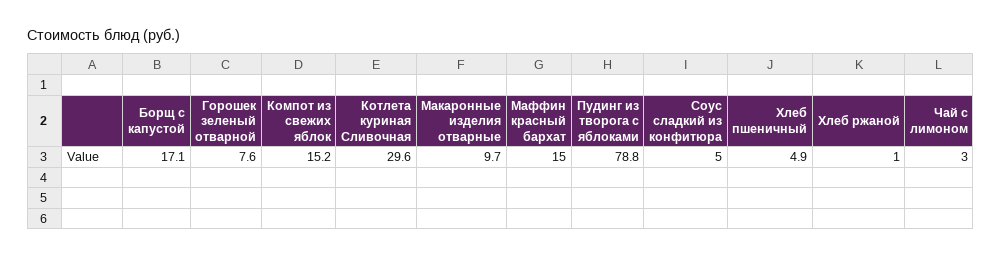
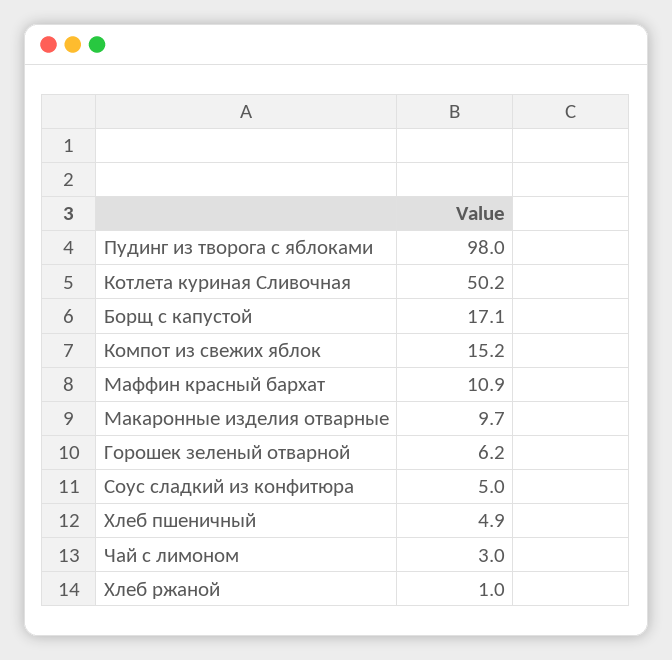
Горошек зеленый отварной: 7.6 -> 6.2
Котлета куриная Сливочная: 29.6 -> 50.2
Маффин красный бархат: 15 -> 10.9
Пудинг из творога с яблоками: 78.8 -> 98

